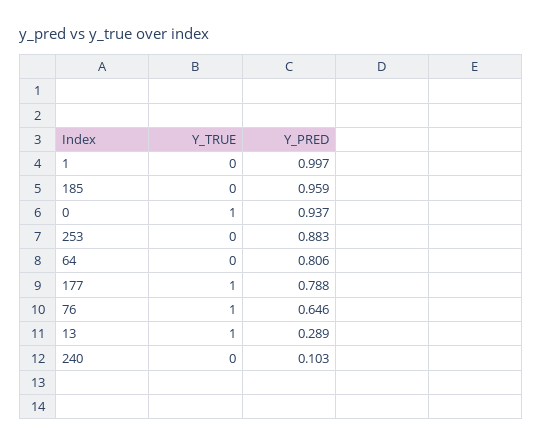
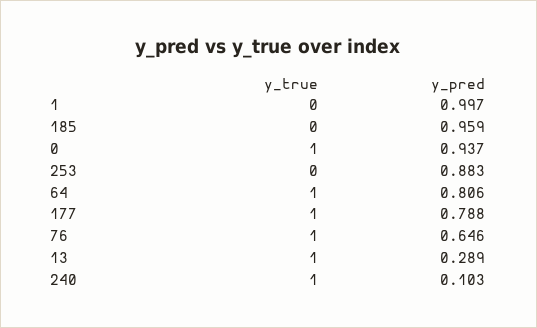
Y_TRUE, 64: 0 -> 1
Y_TRUE, 240: 0 -> 1

